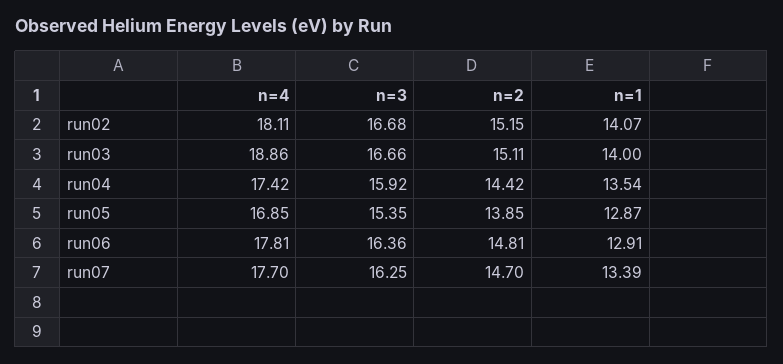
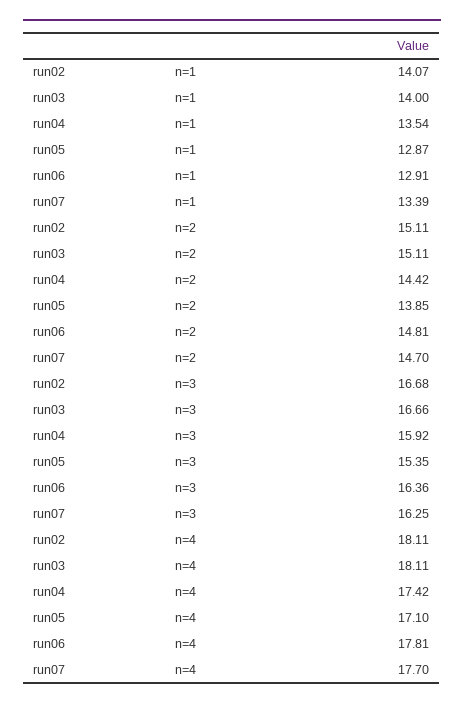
n=2, run02: 15.15 -> 15.11
n=4, run03: 18.86 -> 18.11
n=4, run05: 16.85 -> 17.1

